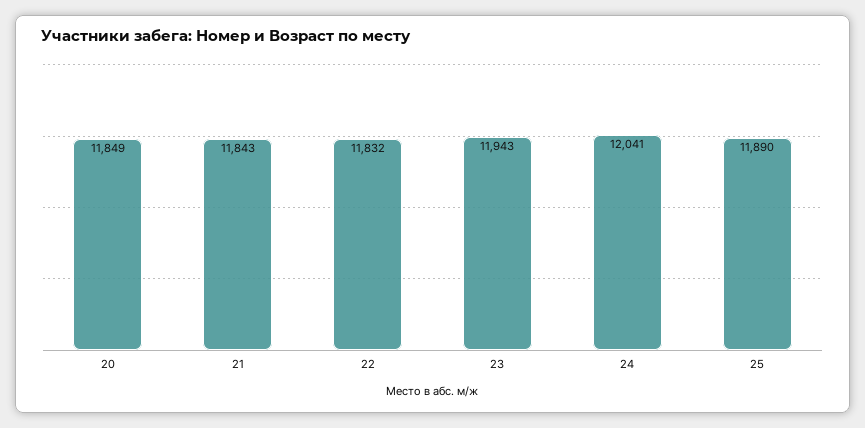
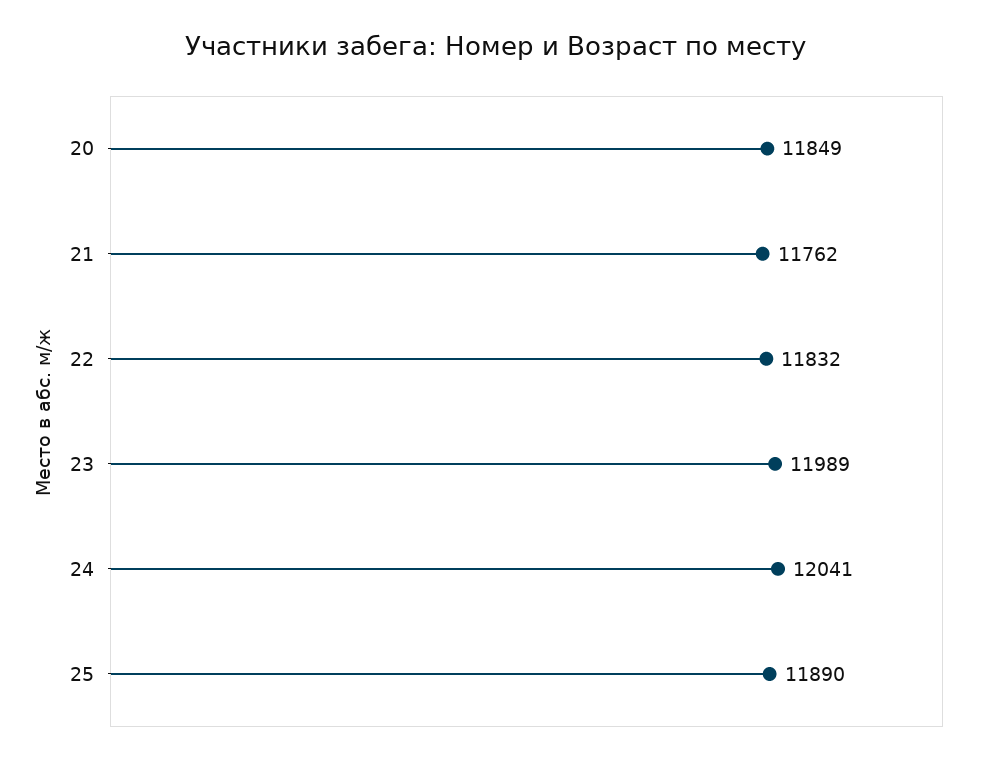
21: 11843 -> 11762
23: 11943 -> 11989

